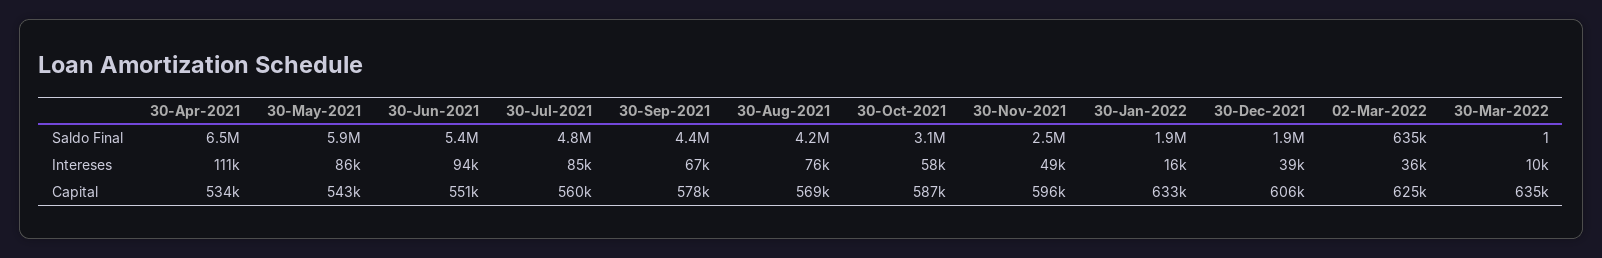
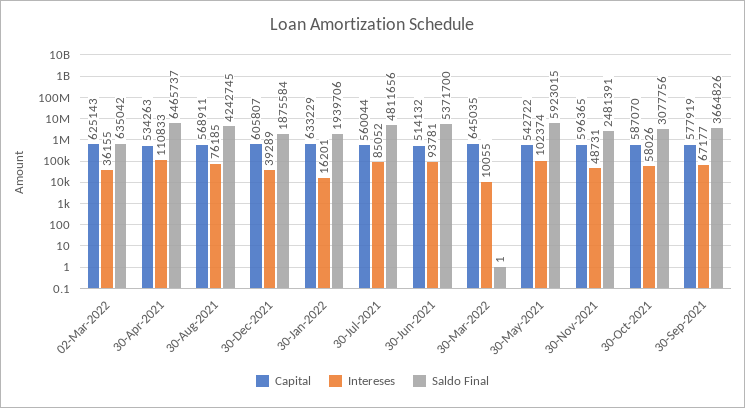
Saldo Final, 30-Sep-2021: 4400000 -> 3664826
Intereses, 30-May-2021: 86000 -> 102374
Capital, 30-Jun-2021: 551000 -> 514132
Capital, 30-Mar-2022: 635000 -> 645035

